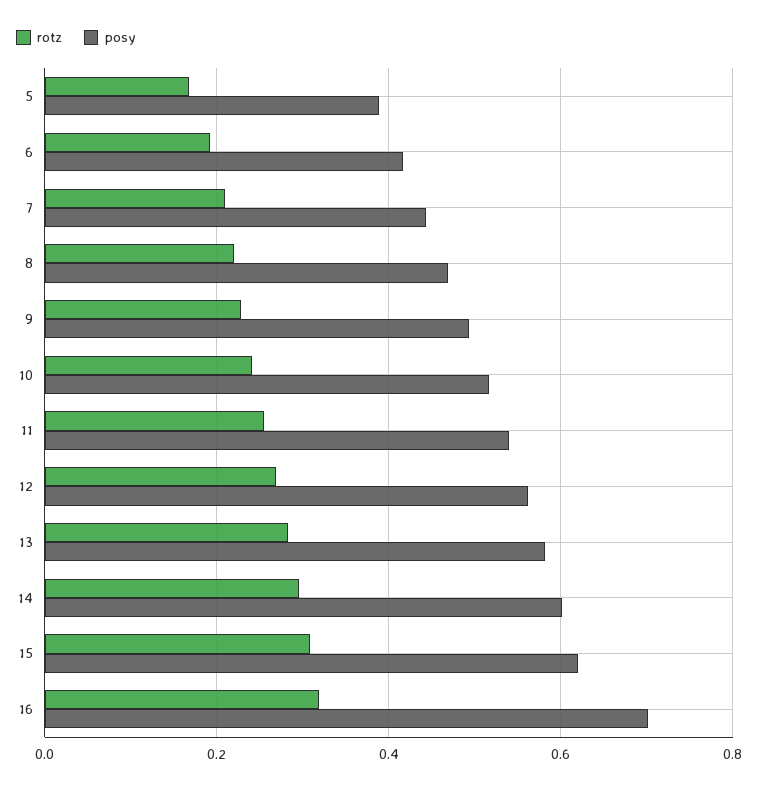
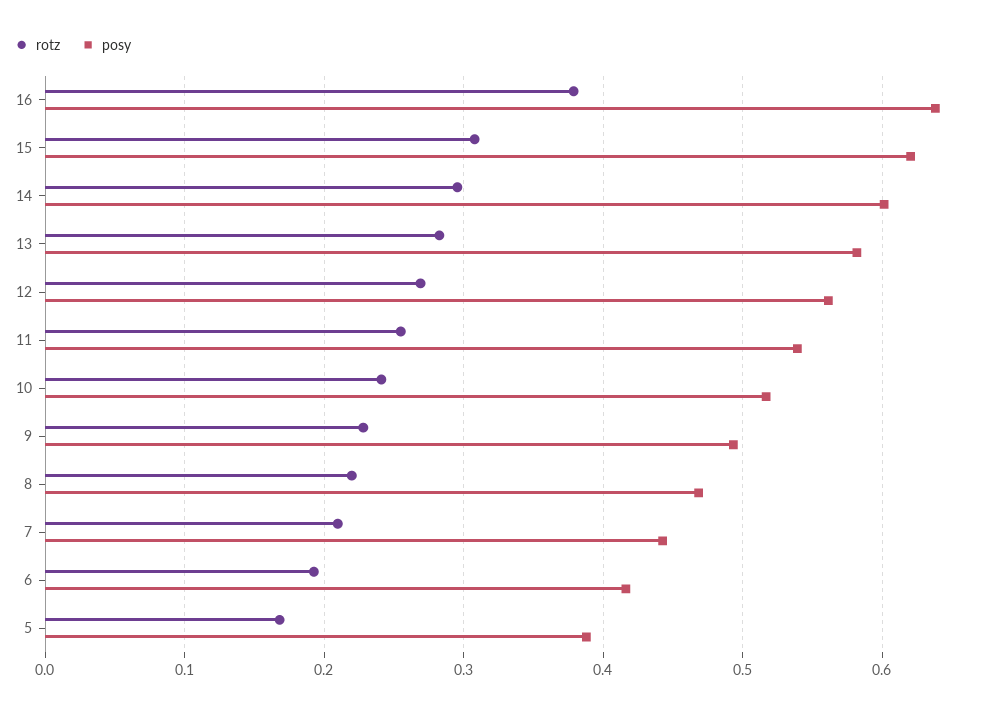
rotz, 16: 0.32 -> 0.38
posy, 16: 0.7 -> 0.64

